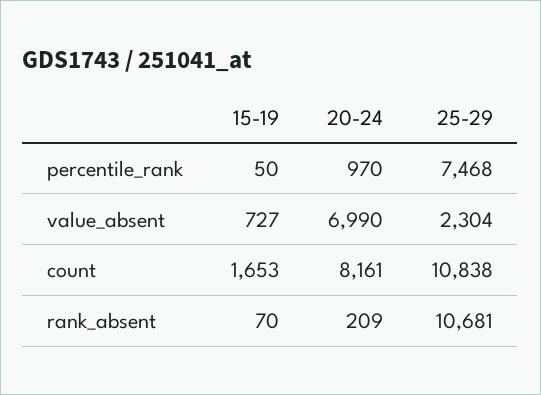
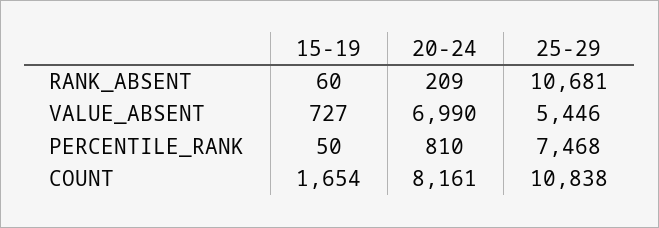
20-24, percentile_rank: 970 -> 810
25-29, value_absent: 2304 -> 5446
15-19, count: 1653 -> 1654
15-19, rank_absent: 70 -> 60

